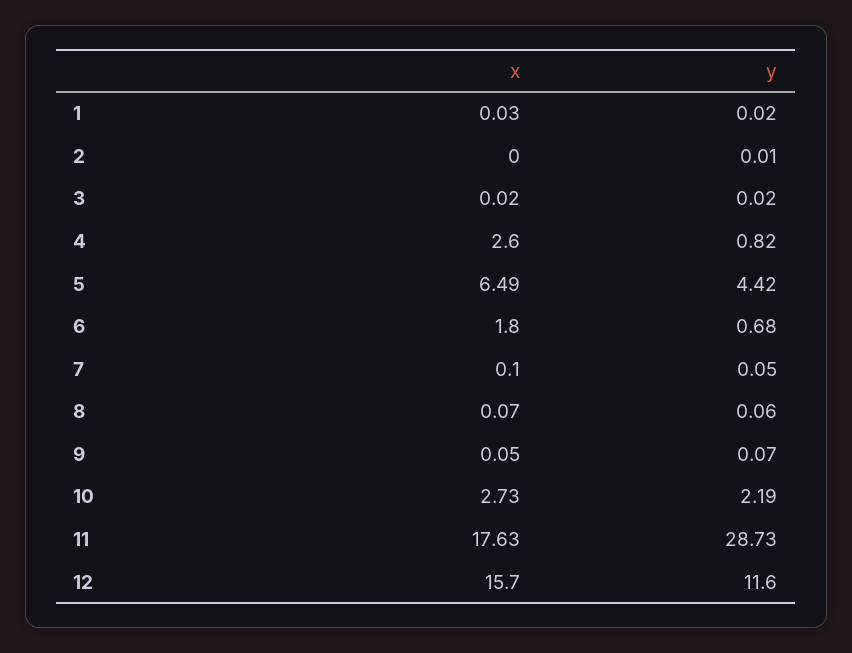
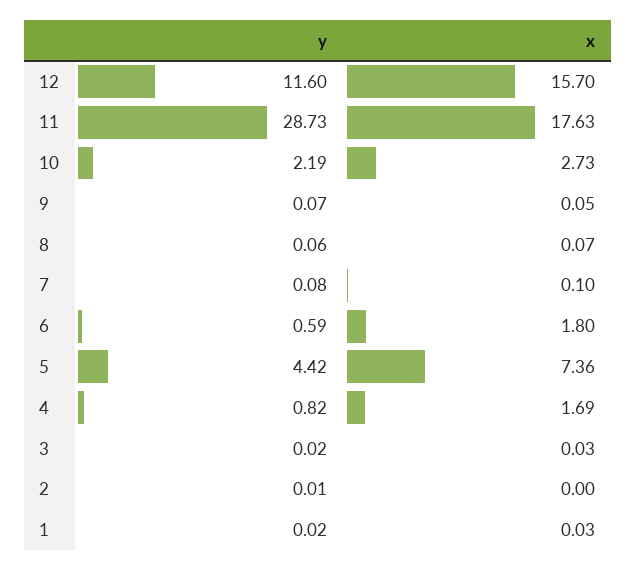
x, 3: 0.02 -> 0.03
x, 4: 2.6 -> 1.69
x, 5: 6.49 -> 7.36
y, 6: 0.68 -> 0.59
y, 7: 0.05 -> 0.08

